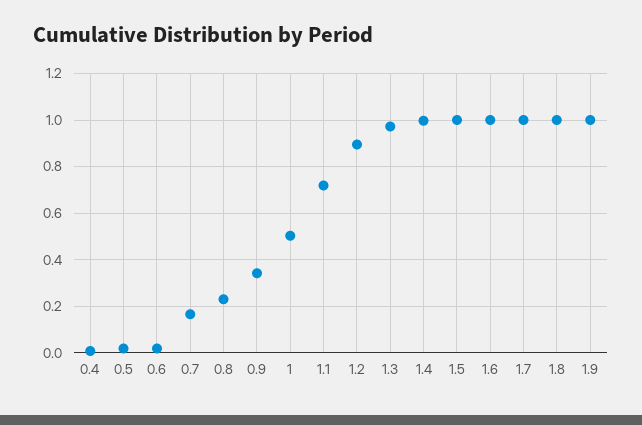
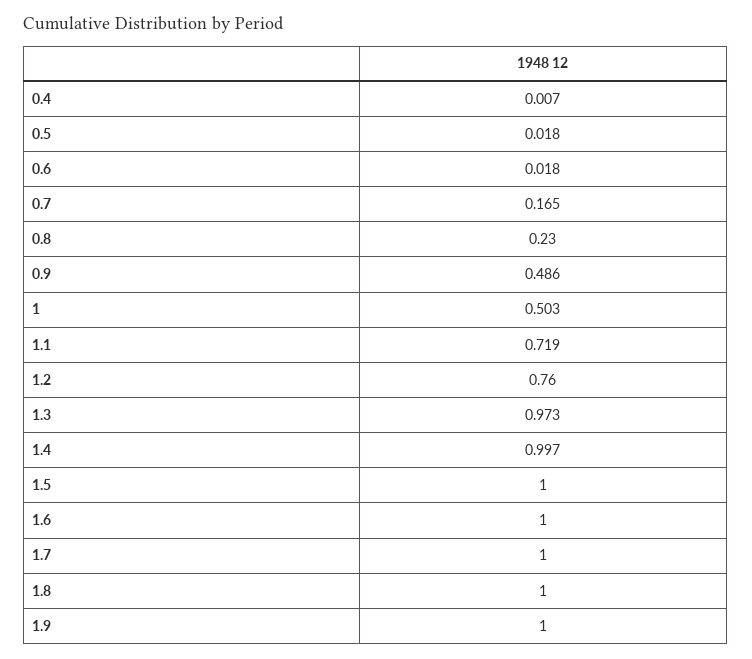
0.9: 0.35 -> 0.486
1.2: 0.9 -> 0.76

